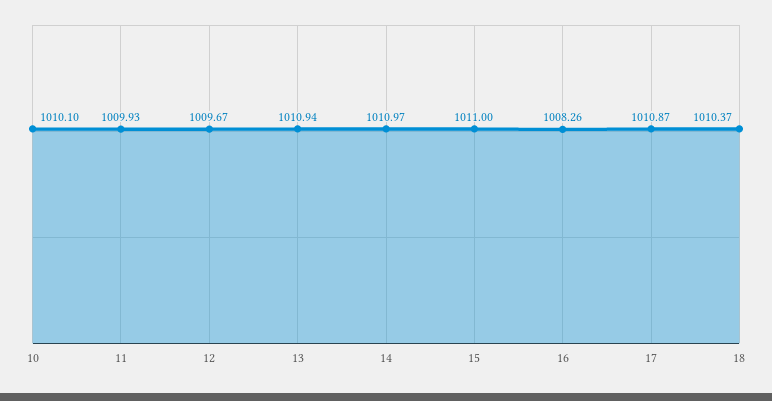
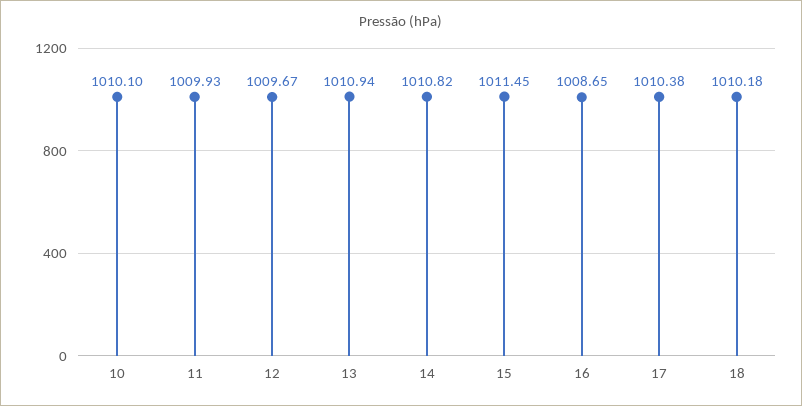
14: 1010.97 -> 1010.82
15: 1011 -> 1011.45
16: 1008.26 -> 1008.65
17: 1010.87 -> 1010.38
18: 1010.37 -> 1010.18

